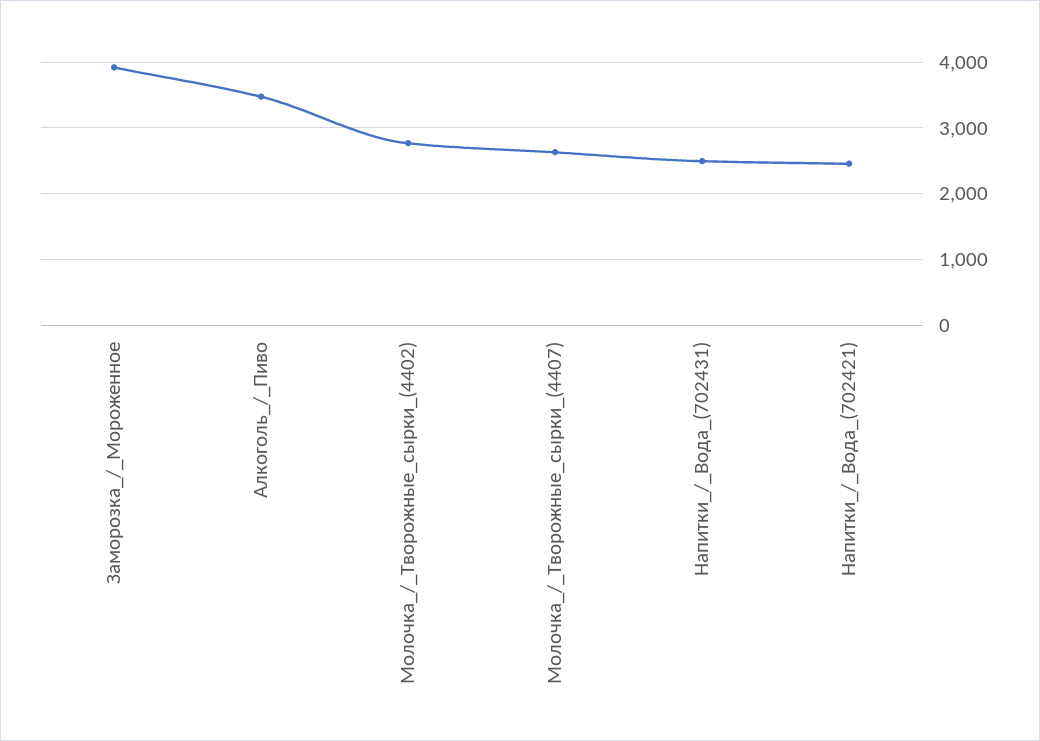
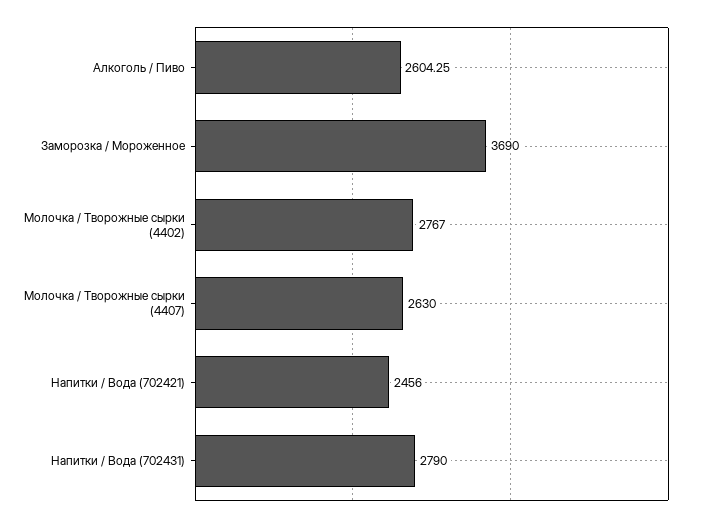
Заморозка_/_Мороженное: 3900 -> 3690
Алкоголь_/_Пиво: 3500 -> 2604.25
Напитки_/_Вода_(702431): 2500 -> 2790

